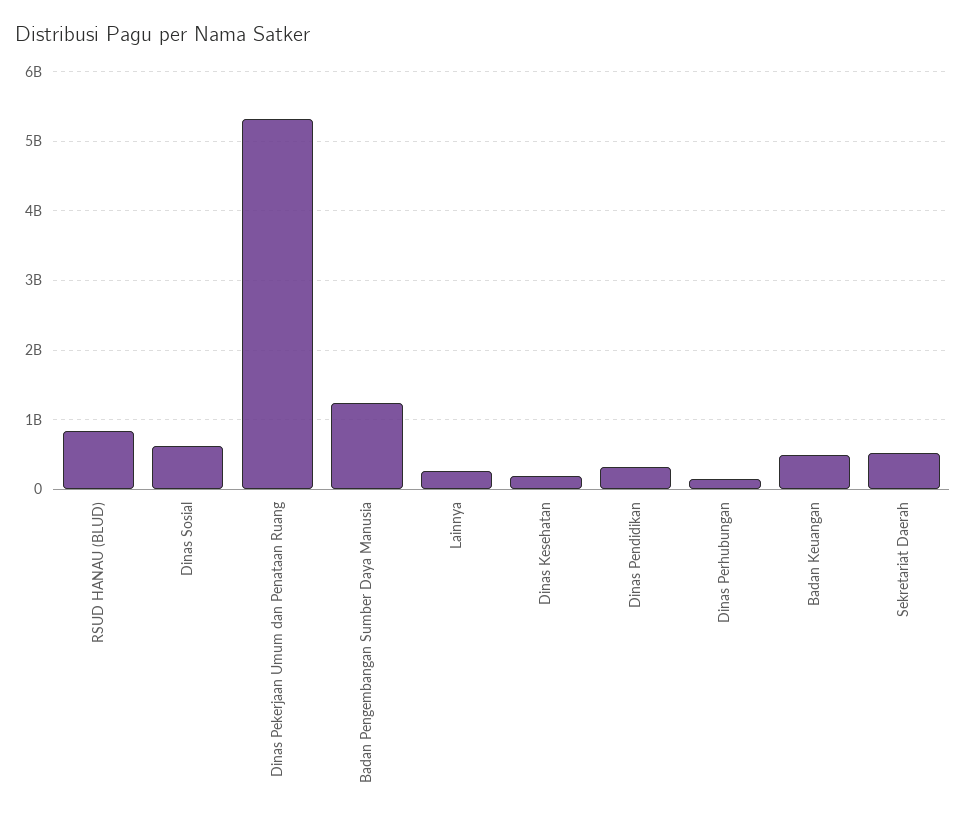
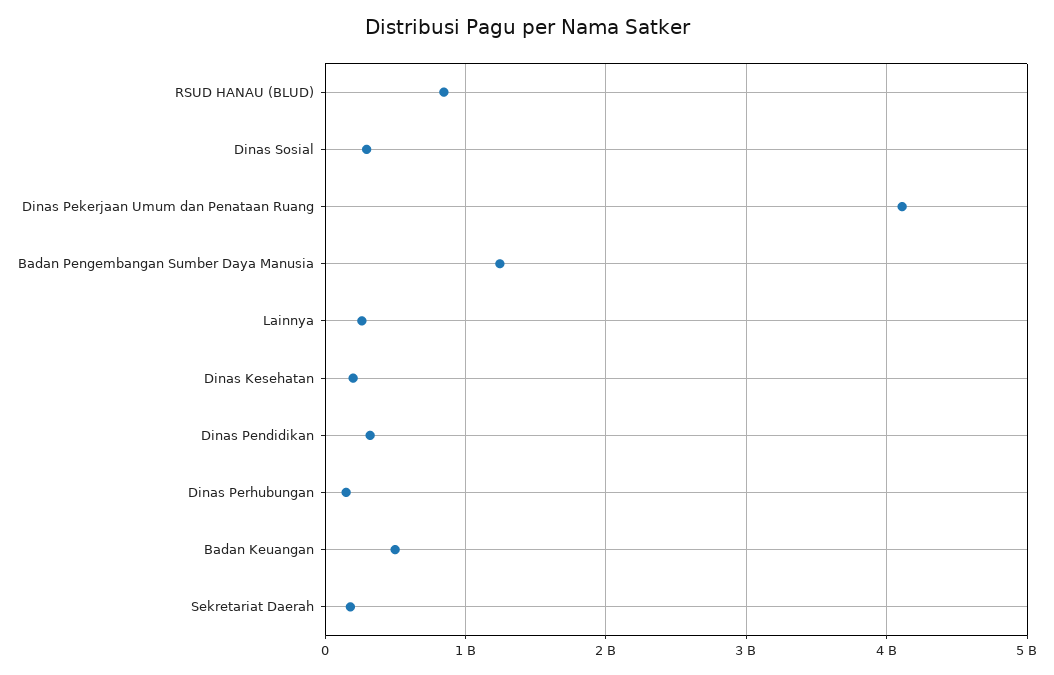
Dinas Sosial: 600000000 -> 300000000
Dinas Pekerjaan Umum dan Penataan Ruang: 5300000000 -> 4100000000
Sekretariat Daerah: 500000000 -> 200000000

